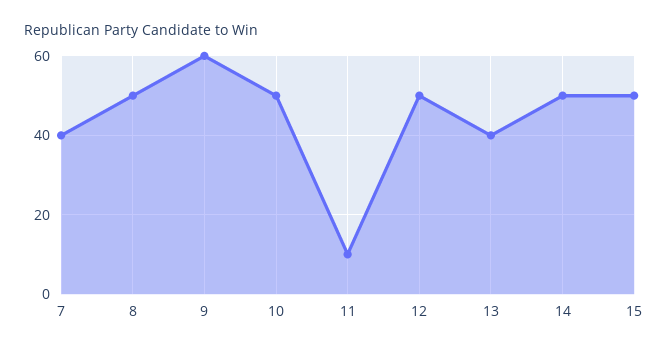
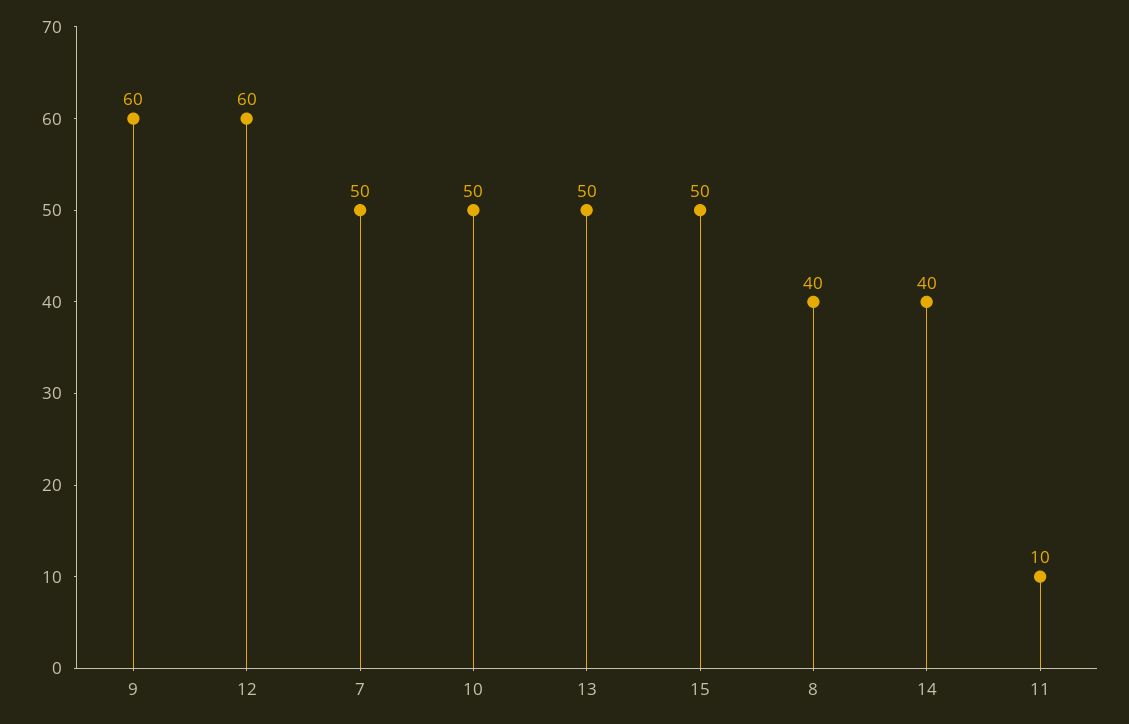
7: 40 -> 50
8: 50 -> 40
12: 50 -> 60
13: 40 -> 50
14: 50 -> 40

